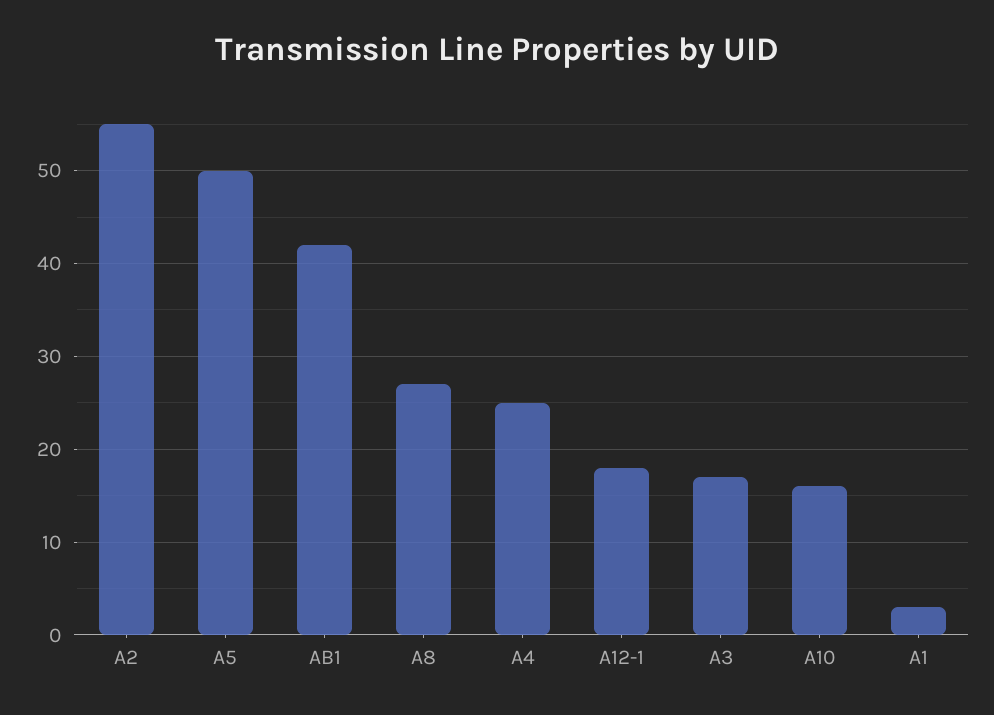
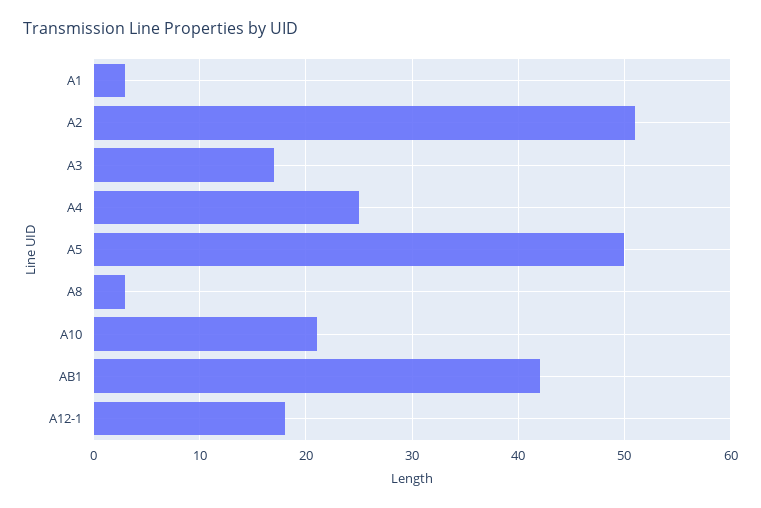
A2: 55 -> 51
A8: 27 -> 3
A10: 16 -> 21

